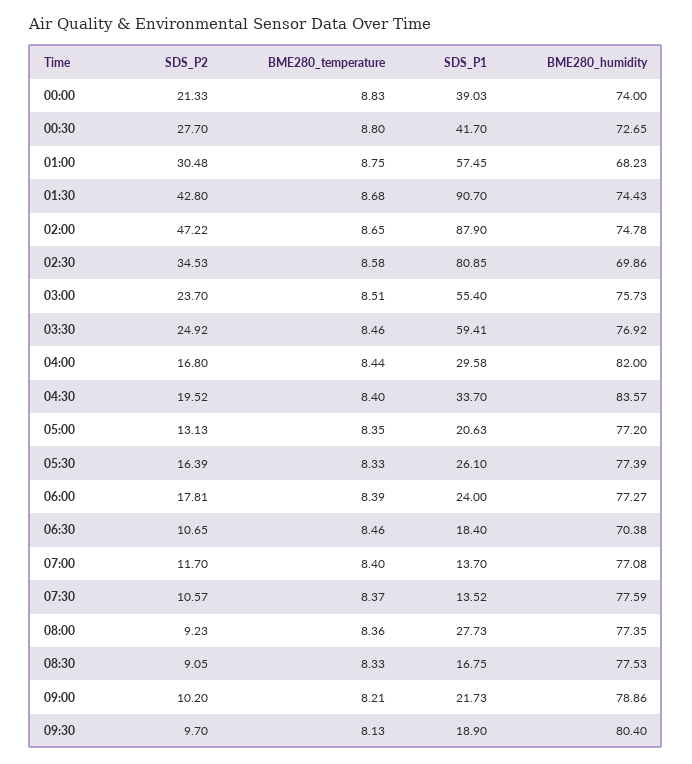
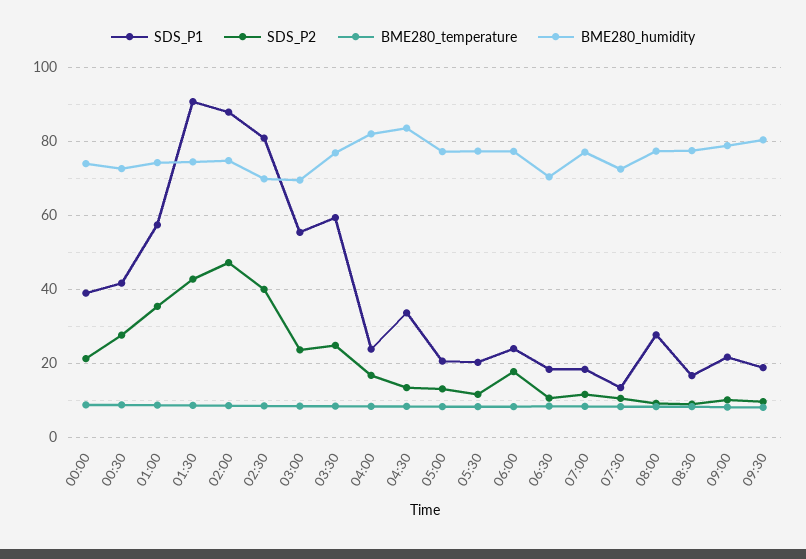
SDS_P2, 01:00: 30.48 -> 36
BME280_humidity, 01:00: 68.23 -> 74
SDS_P2, 02:30: 34.53 -> 40
BME280_humidity, 03:00: 75.73 -> 70
SDS_P1, 04:00: 29.58 -> 24
SDS_P2, 04:30: 19.52 -> 14
SDS_P2, 05:30: 16.39 -> 12
SDS_P1, 05:30: 26.1 -> 20
SDS_P1, 07:00: 13.7 -> 18
BME280_humidity, 07:30: 77.59 -> 72

